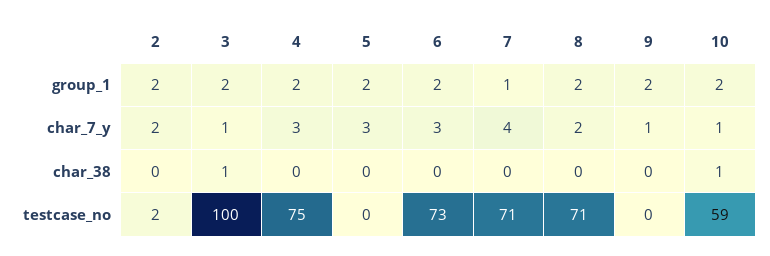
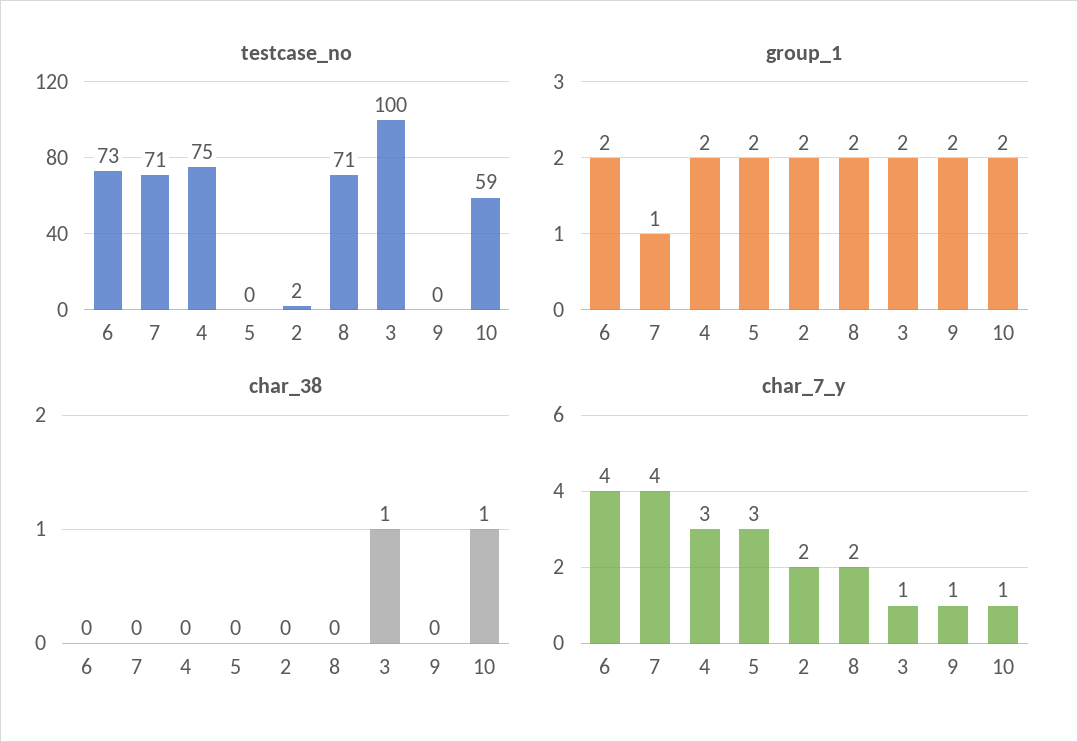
char_7_y, 6: 3 -> 4

